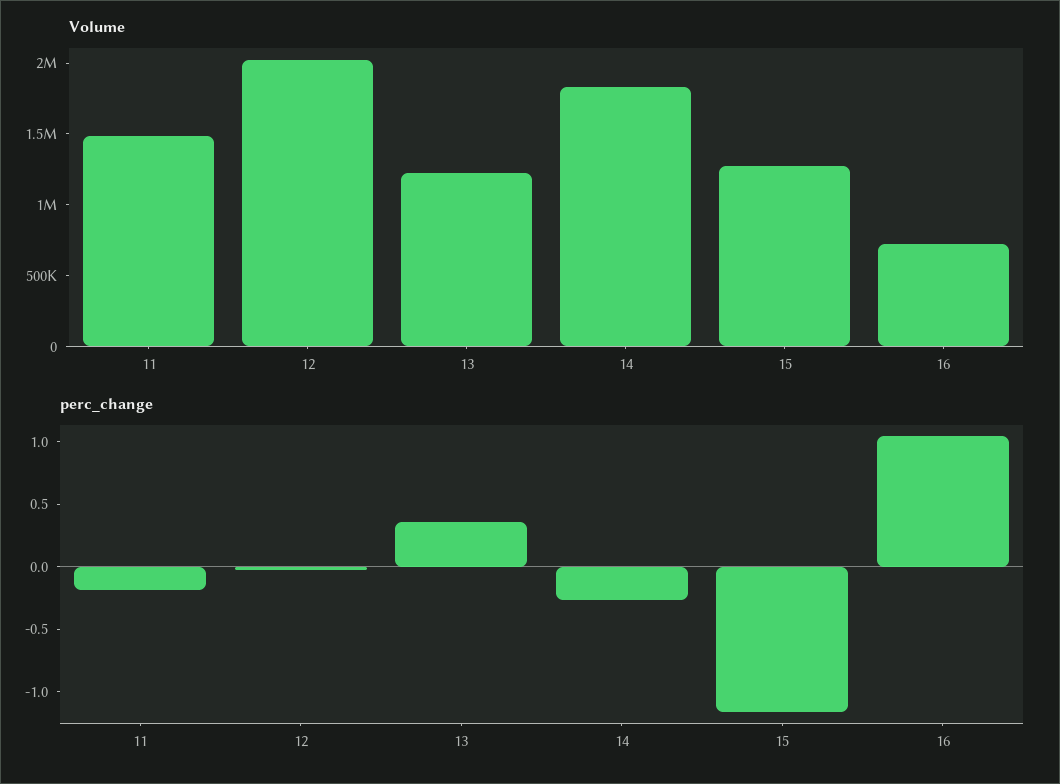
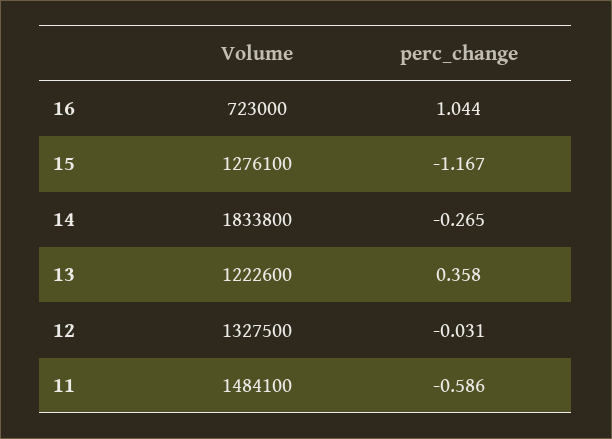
Volume, 12: 2000000 -> 1327500
perc_change, 11: -0.2 -> -0.586

